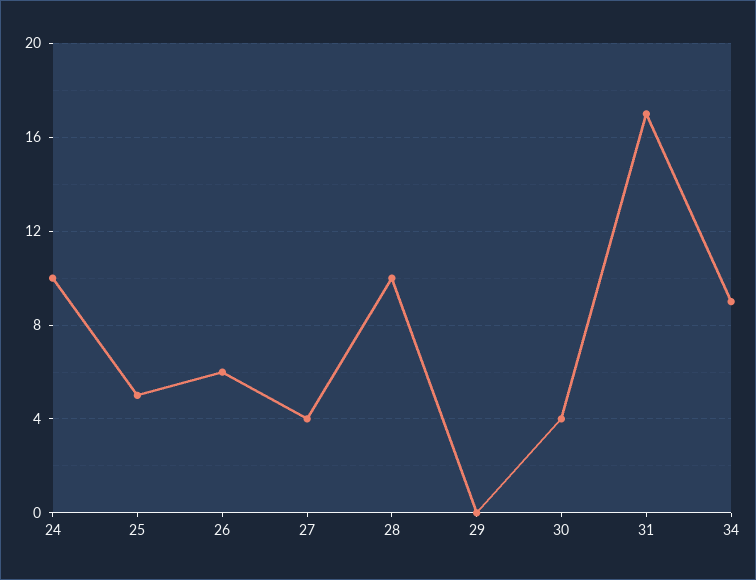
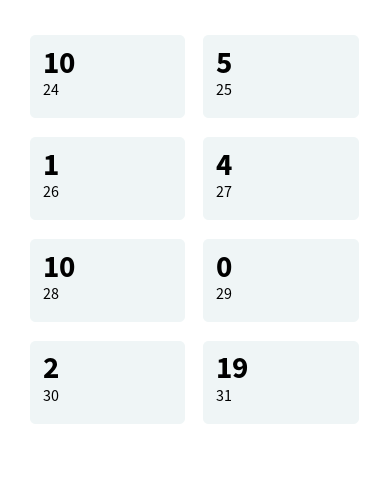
26: 6 -> 1
30: 4 -> 2
31: 17 -> 19
34: 9 -> none

